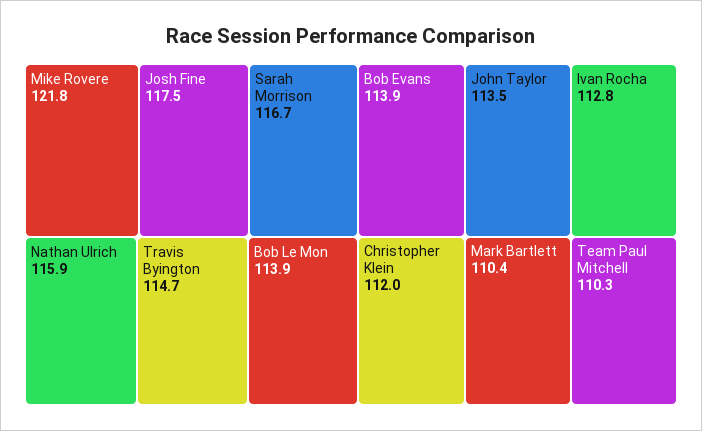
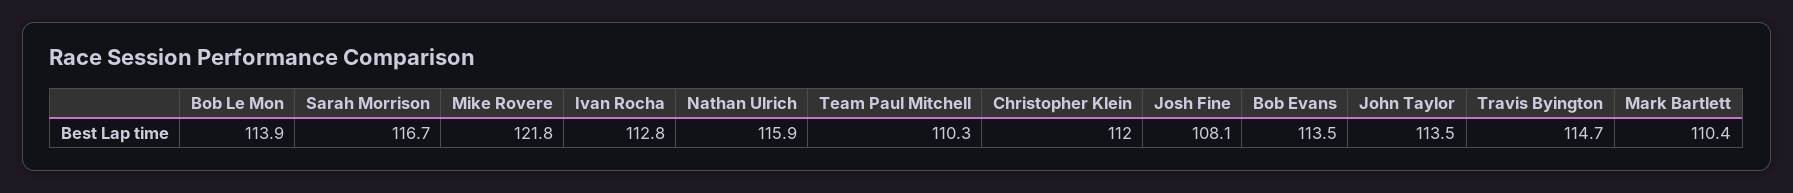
Josh Fine: 117.5 -> 108.1
Bob Evans: 113.9 -> 113.5

